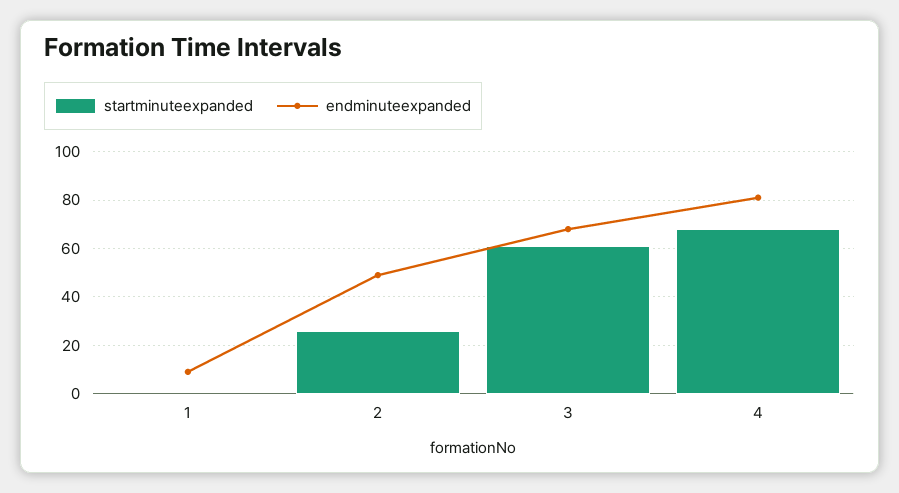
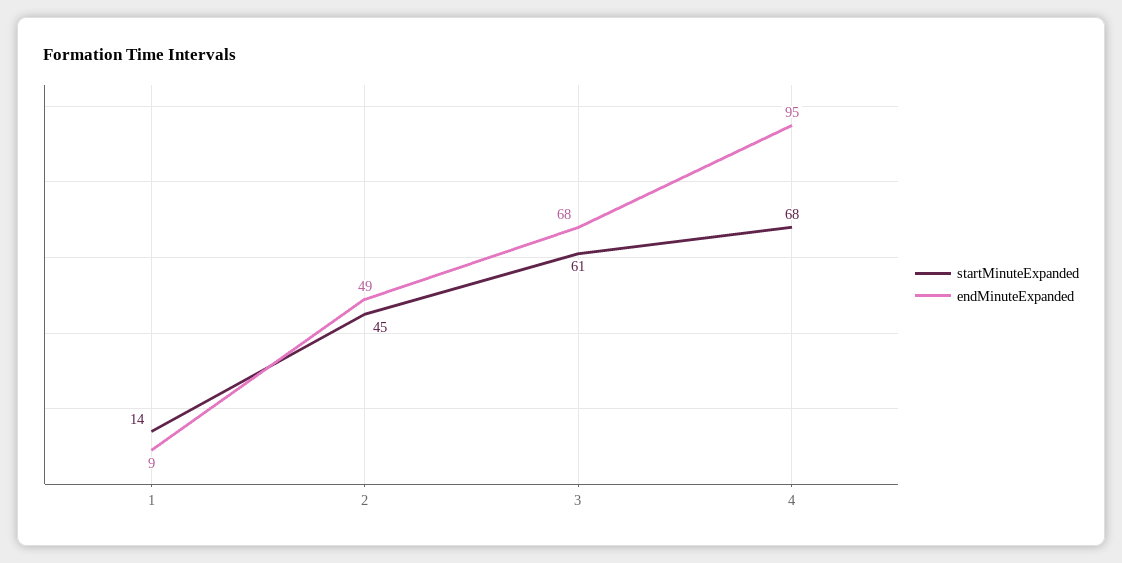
startminuteexpanded, 1: 0 -> 14
startminuteexpanded, 2: 25 -> 45
endminuteexpanded, 4: 80 -> 95

